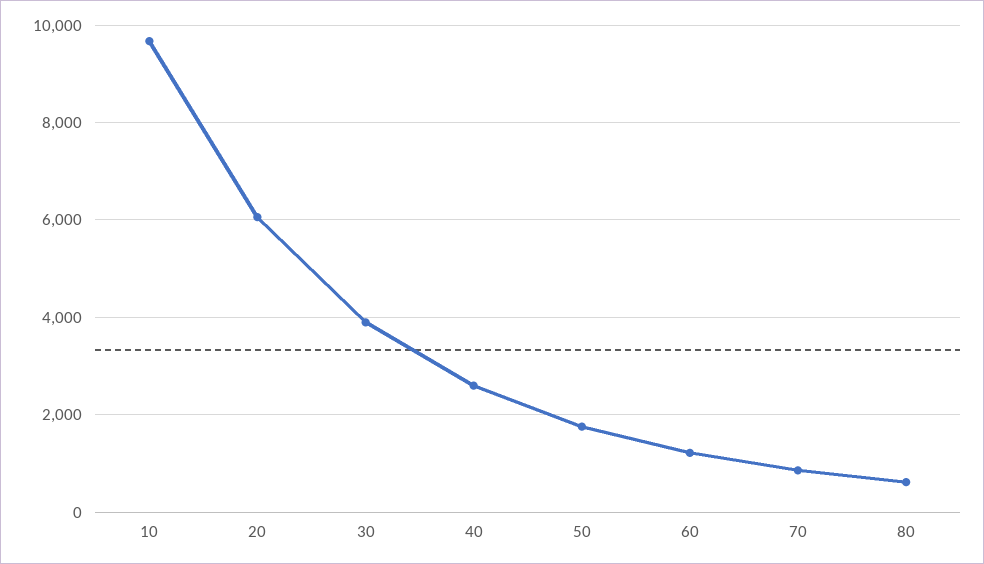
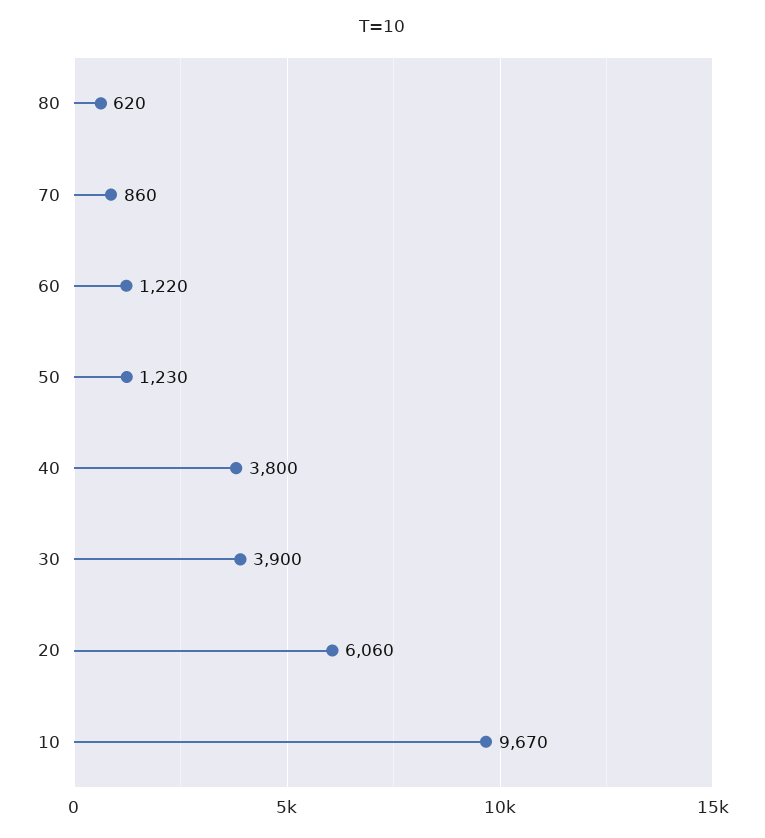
40: 2600 -> 3800
50: 1800 -> 1230

